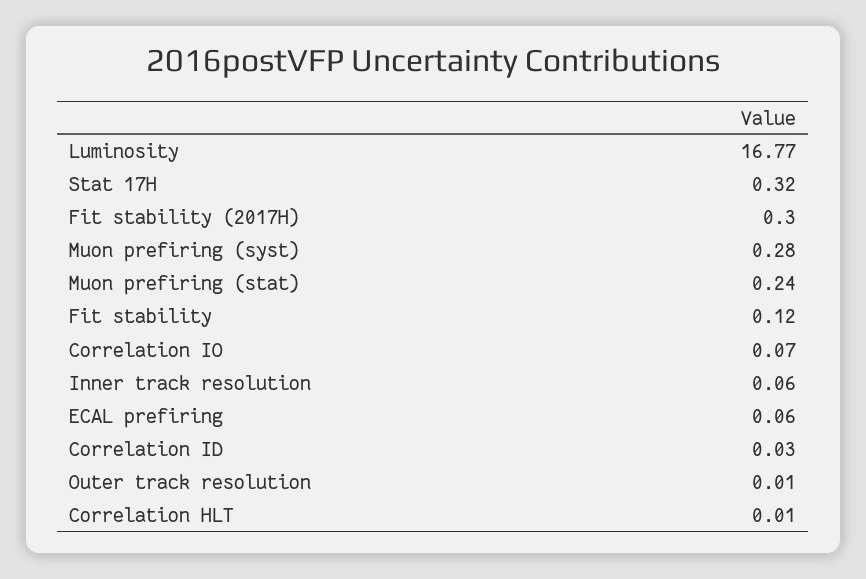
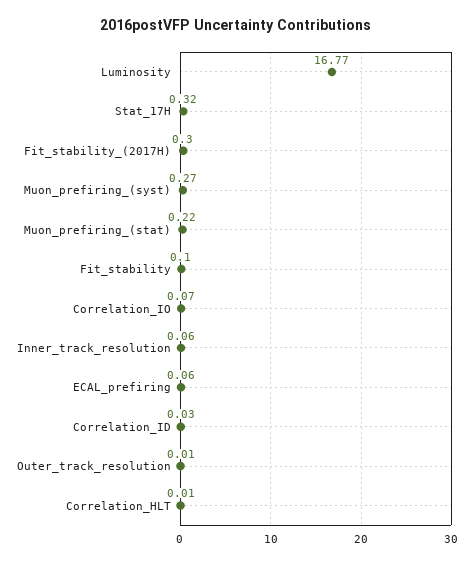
Muon prefiring (syst): 0.28 -> 0.27
Muon prefiring (stat): 0.24 -> 0.22
Fit stability: 0.12 -> 0.1

